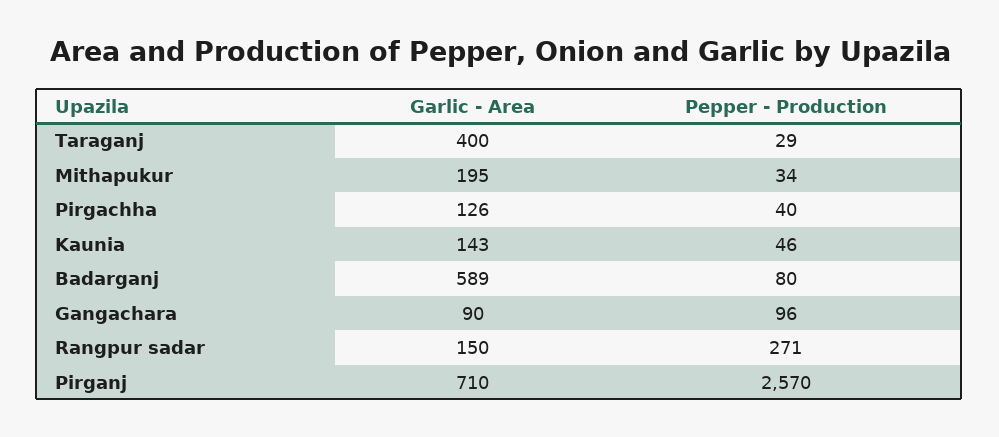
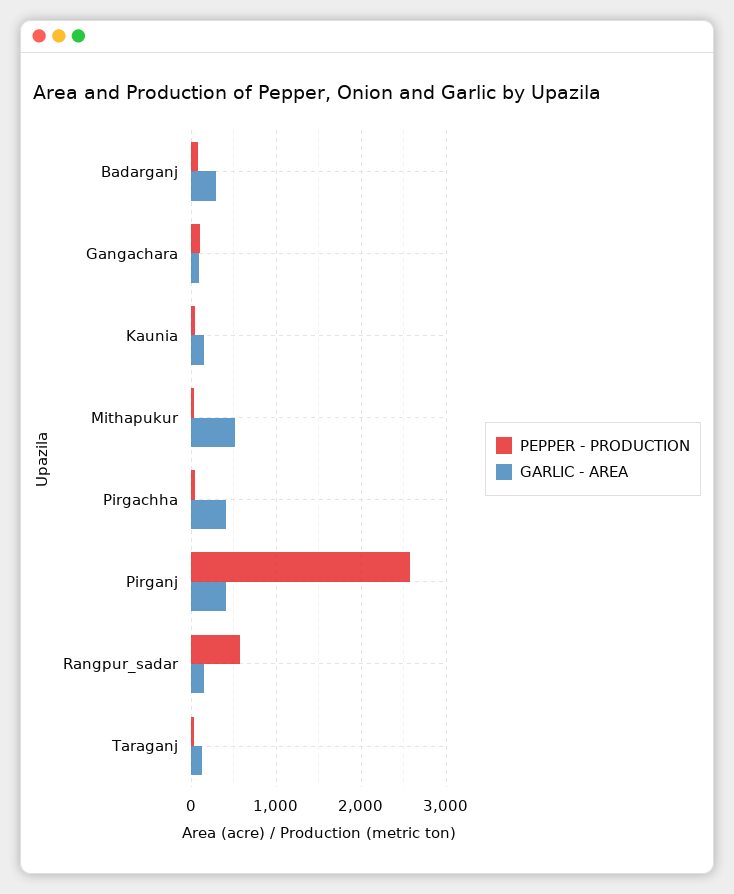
Garlic - Area, Taraganj: 400 -> 100
Garlic - Area, Mithapukur: 195 -> 500
Garlic - Area, Pirgachha: 126 -> 400
Garlic - Area, Badarganj: 589 -> 300
Pepper - Production, Rangpur sadar: 271 -> 600
Garlic - Area, Pirganj: 710 -> 400

